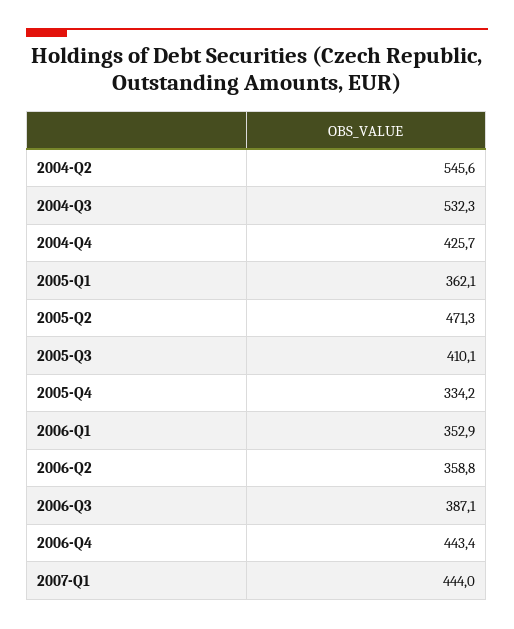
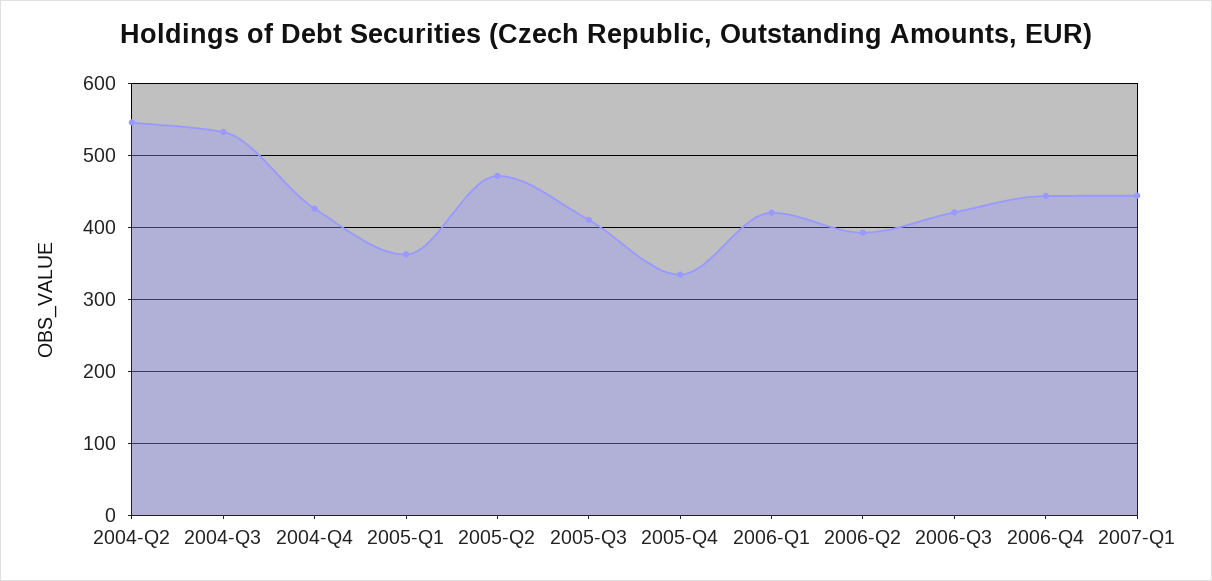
2006-Q1: 352.9 -> 420
2006-Q2: 358.8 -> 390
2006-Q3: 387.1 -> 420

